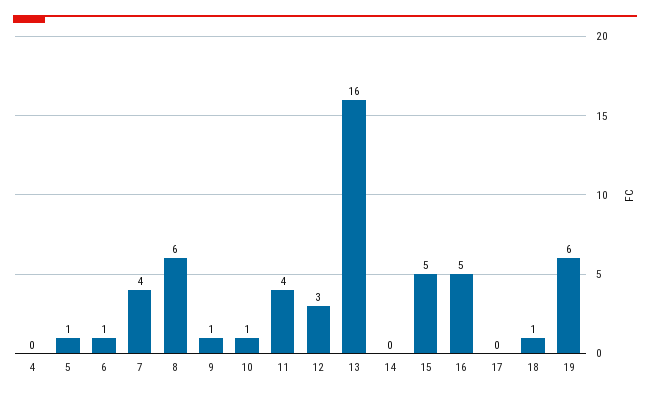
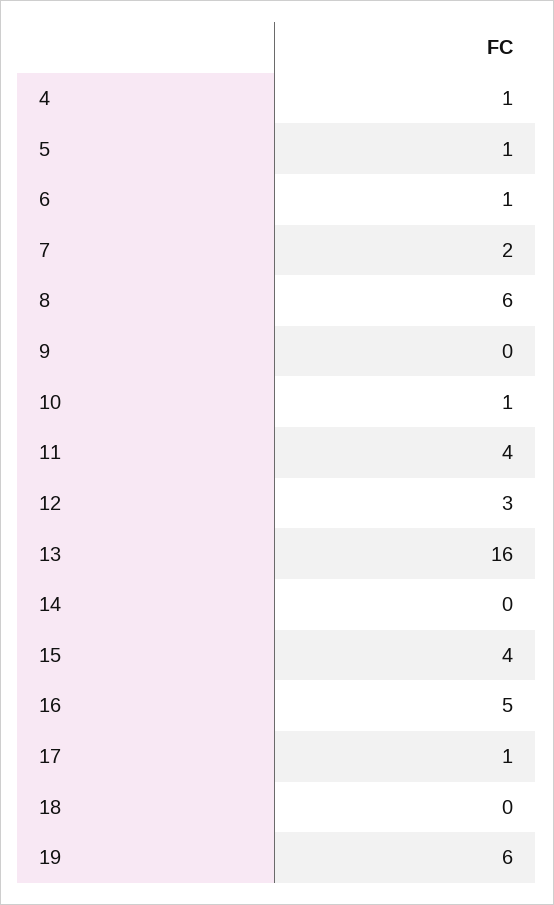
4: 0 -> 1
7: 4 -> 2
9: 1 -> 0
15: 5 -> 4
17: 0 -> 1
18: 1 -> 0

